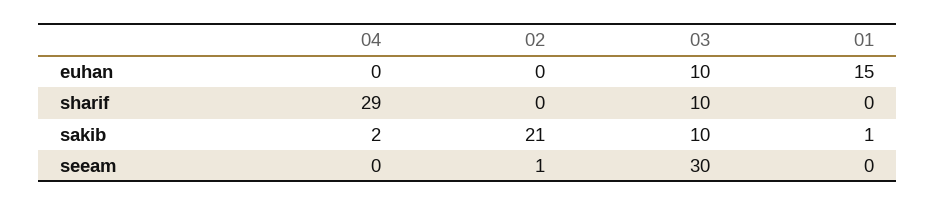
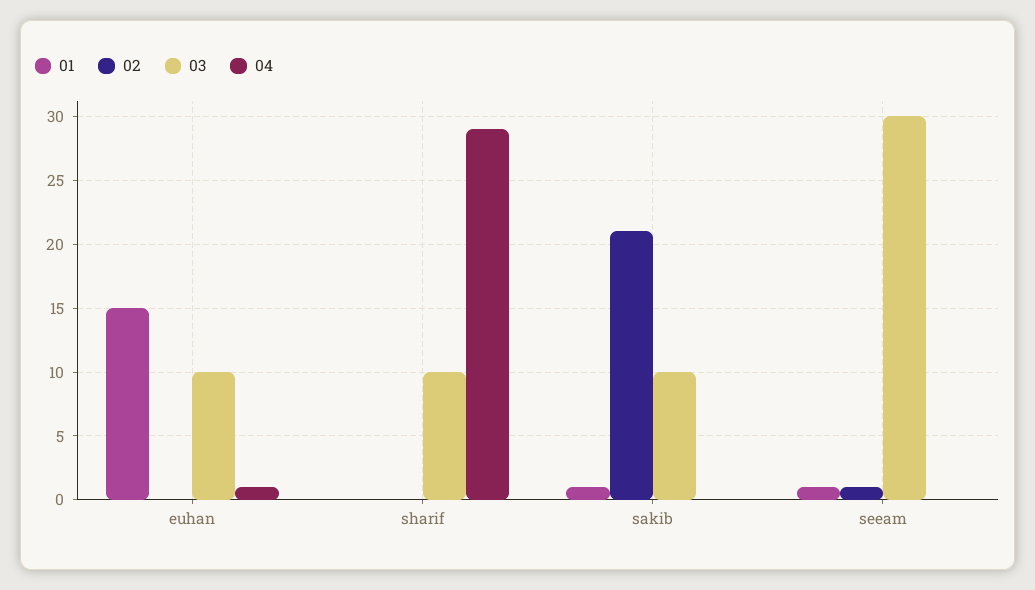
04, euhan: 0 -> 1
04, sakib: 2 -> 0
01, seeam: 0 -> 1

